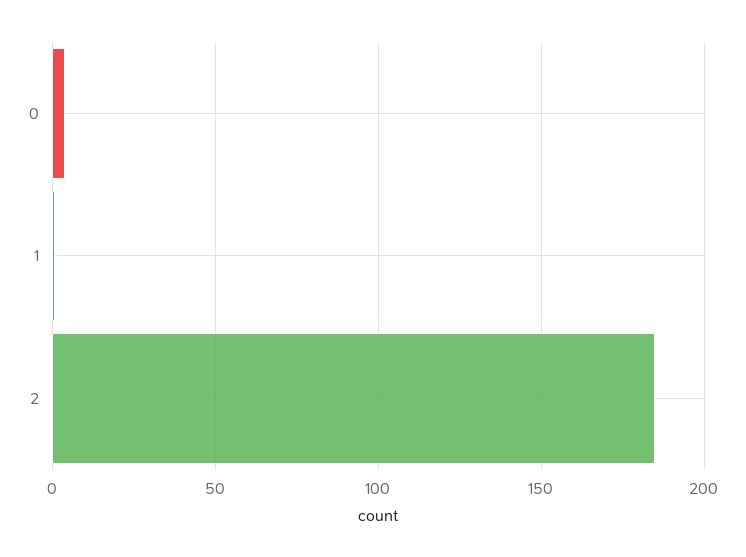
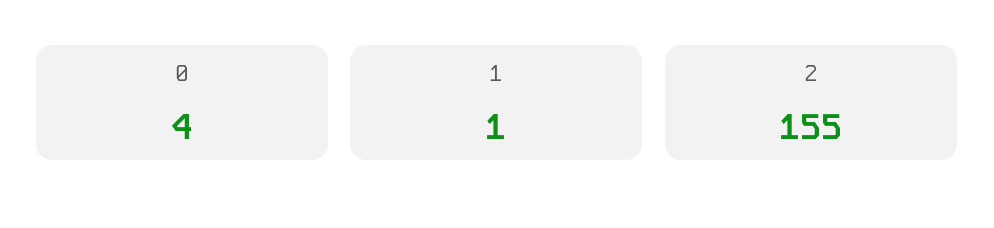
2: 185 -> 155

